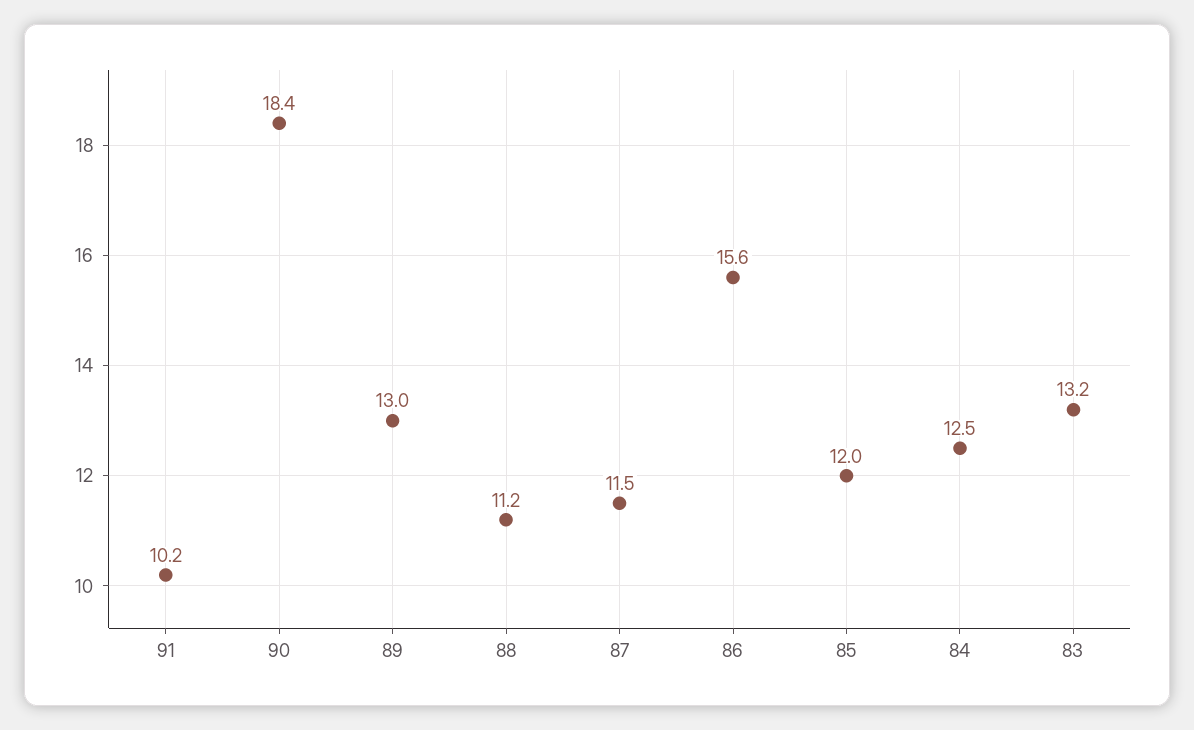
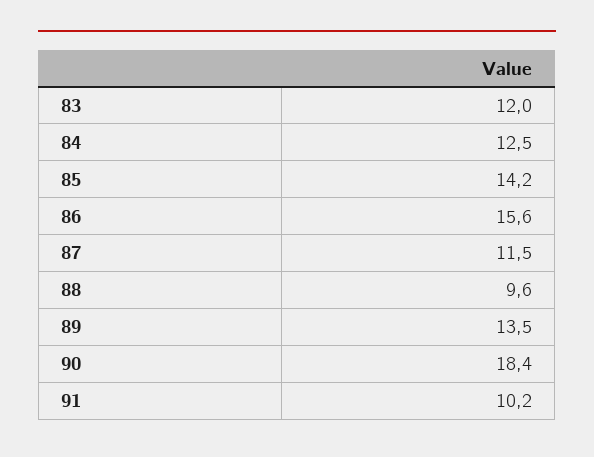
89: 13 -> 13.5
88: 11.2 -> 9.6
85: 12 -> 14.2
83: 13.2 -> 12

